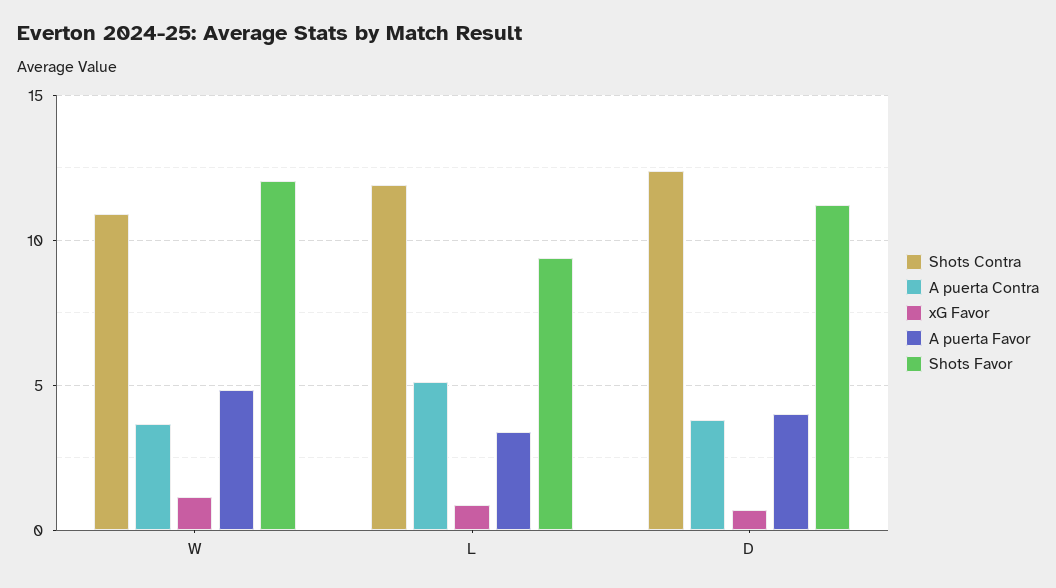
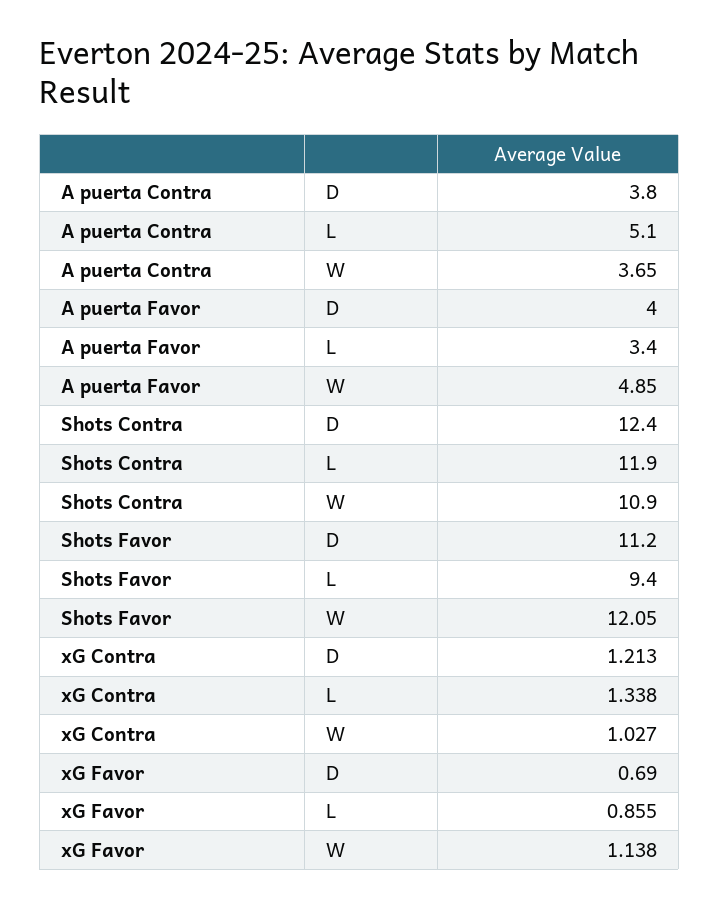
xG Contra, D: none -> 1.213
xG Contra, L: none -> 1.338
xG Contra, W: none -> 1.027

